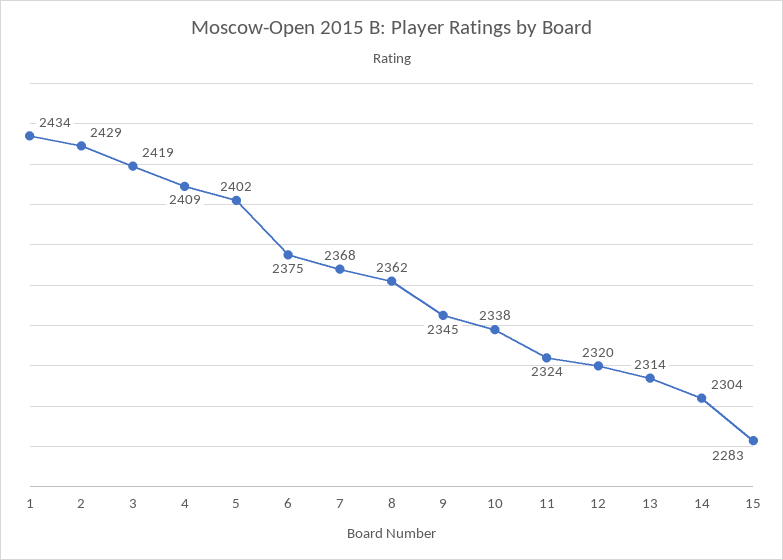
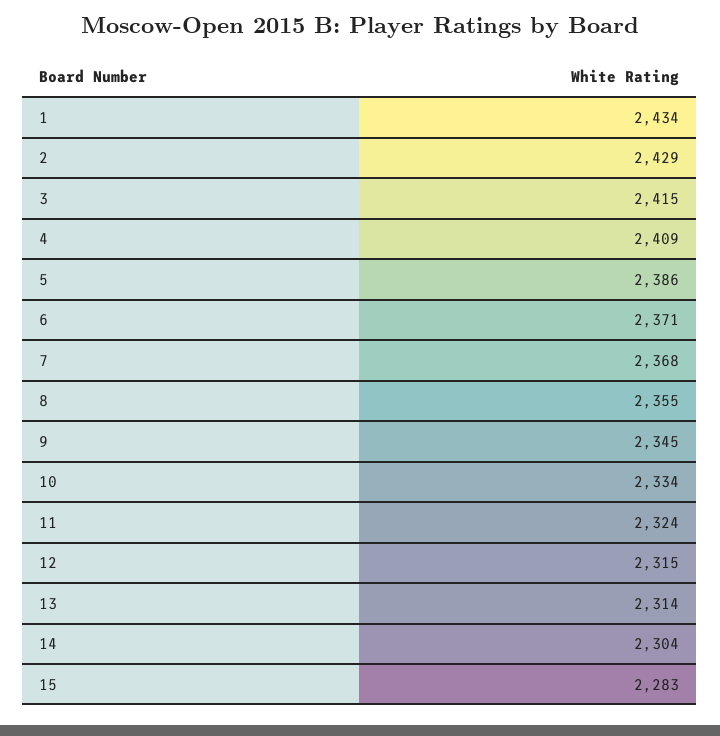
3: 2419 -> 2415
5: 2402 -> 2386
6: 2375 -> 2371
8: 2362 -> 2355
10: 2338 -> 2334
12: 2320 -> 2315

